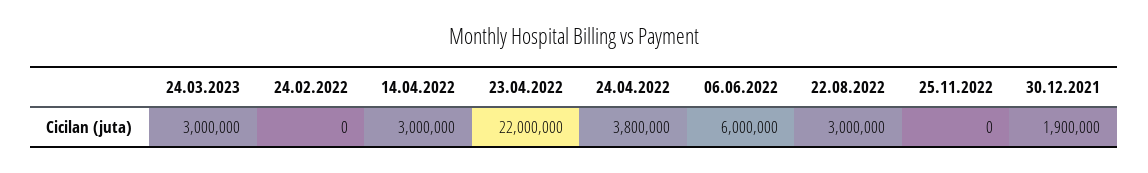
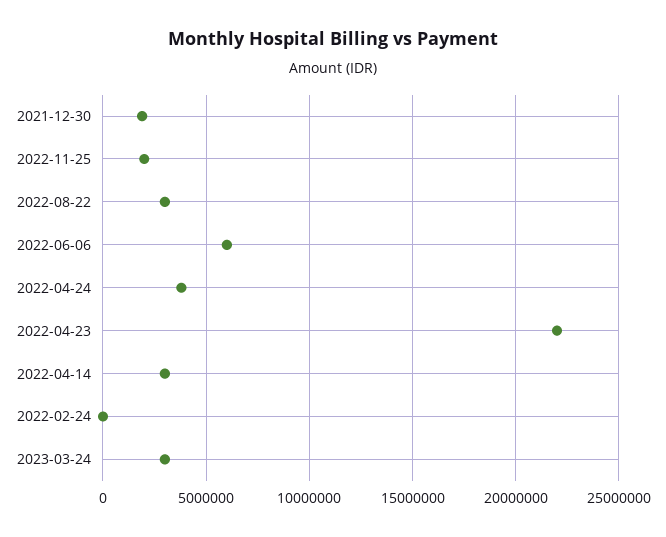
25.11.2022: 0 -> 2000000

